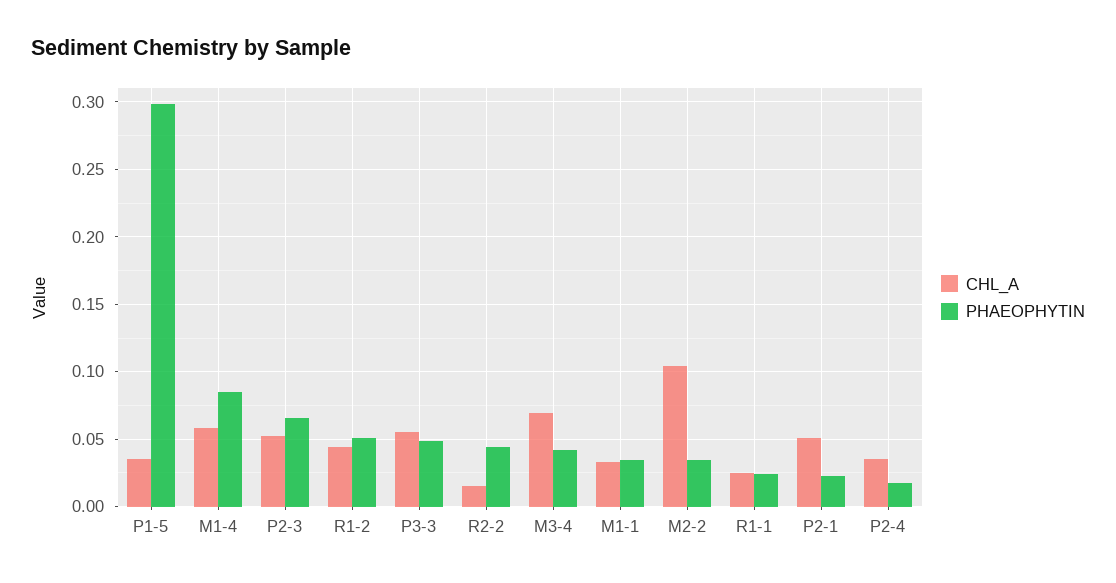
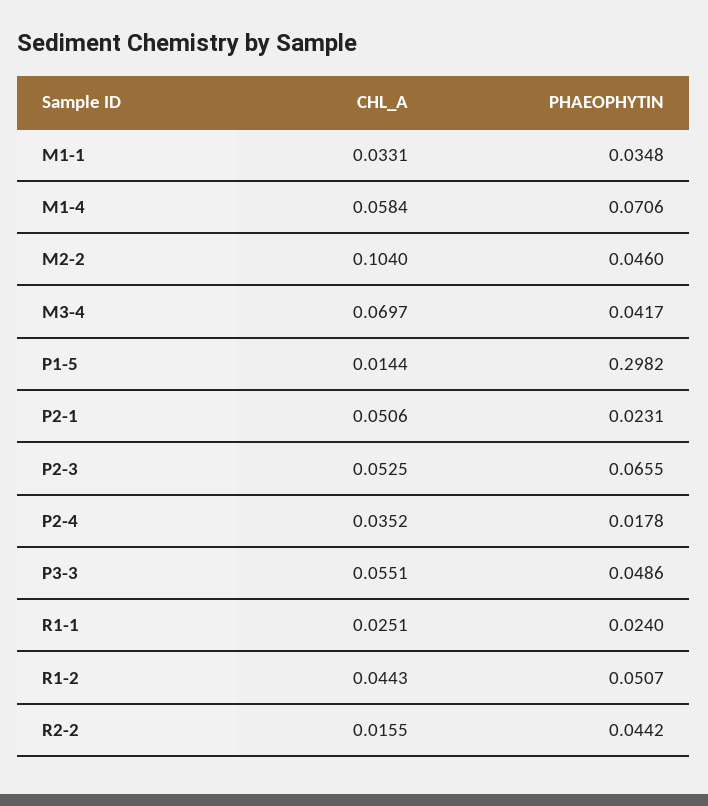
CHL_A, P1-5: 0.035 -> 0.0144
PHAEOPHYTIN, M1-4: 0.085 -> 0.0706
PHAEOPHYTIN, M2-2: 0.035 -> 0.046

